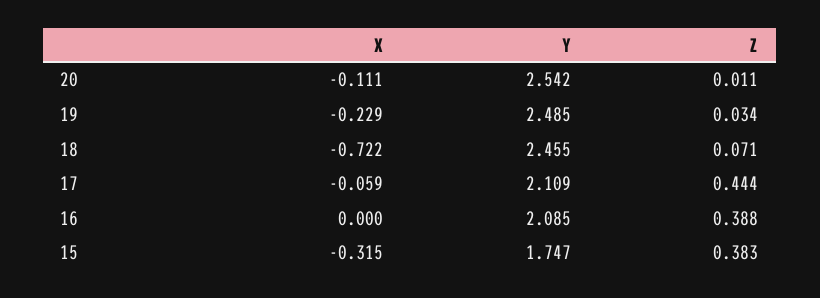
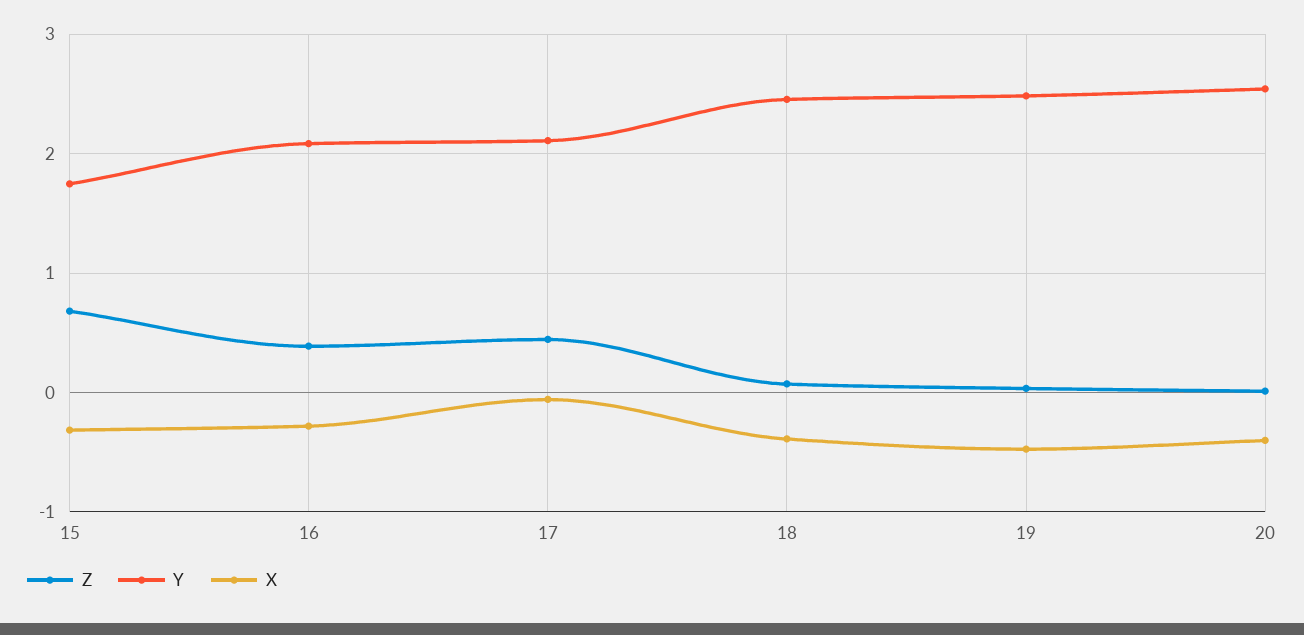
X, 20: -0.111 -> -0.4
X, 19: -0.229 -> -0.5
X, 18: -0.722 -> -0.4
X, 16: 0 -> -0.3
Z, 15: 0.383 -> 0.7

